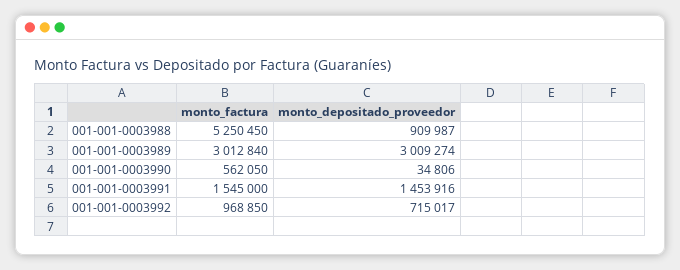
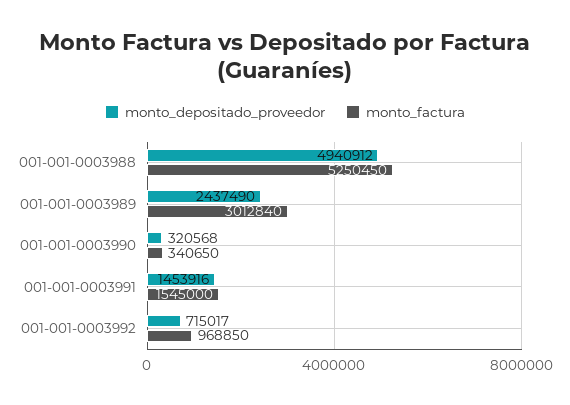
monto_depositado_proveedor, 001-001-0003988: 909987 -> 4940912
monto_depositado_proveedor, 001-001-0003989: 3009274 -> 2437490
monto_factura, 001-001-0003990: 562050 -> 340650
monto_depositado_proveedor, 001-001-0003990: 34806 -> 320568

